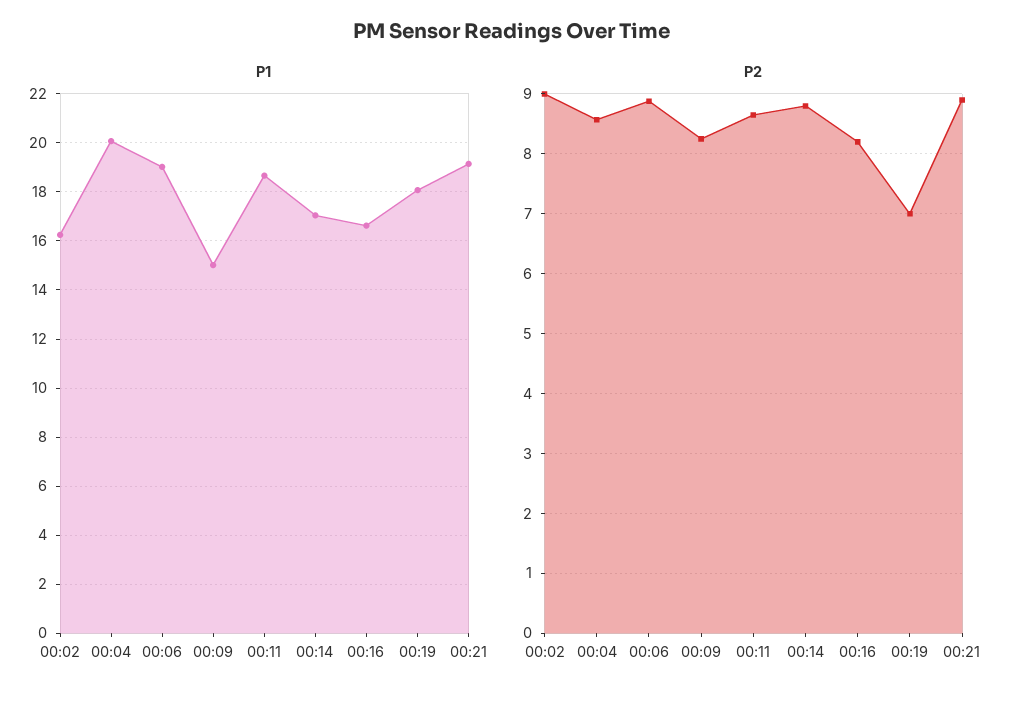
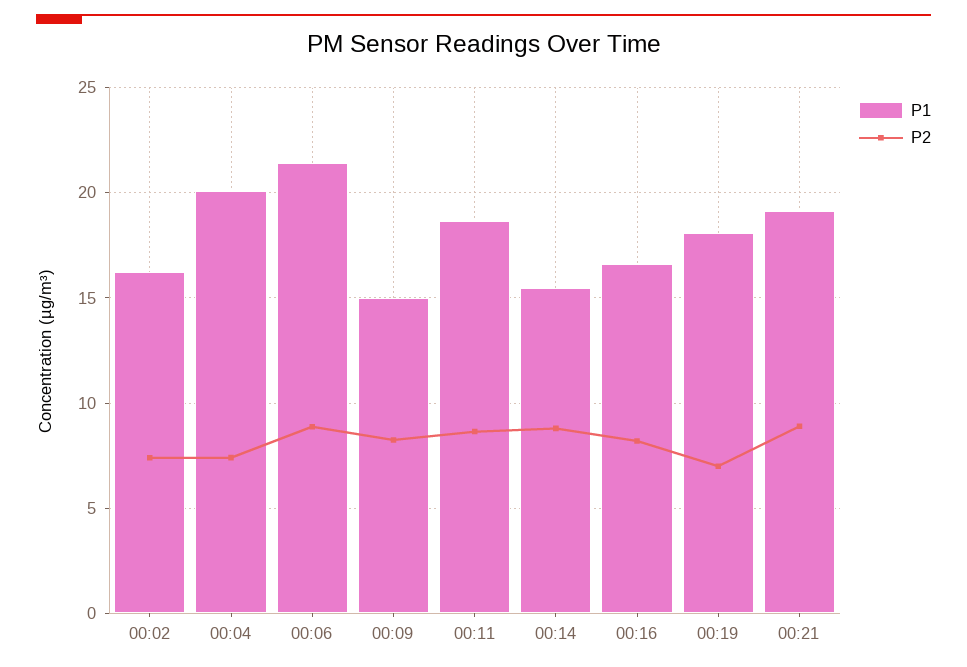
P1, 00:06: 19 -> 21.5
P1, 00:14: 17 -> 15.5
P2, 00:02: 9 -> 7.5
P2, 00:04: 8.6 -> 7.5

